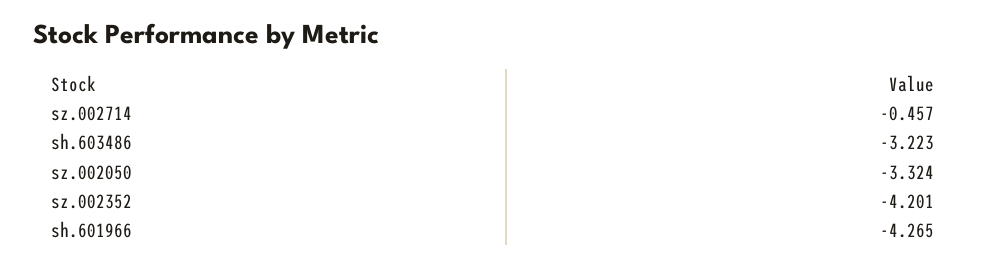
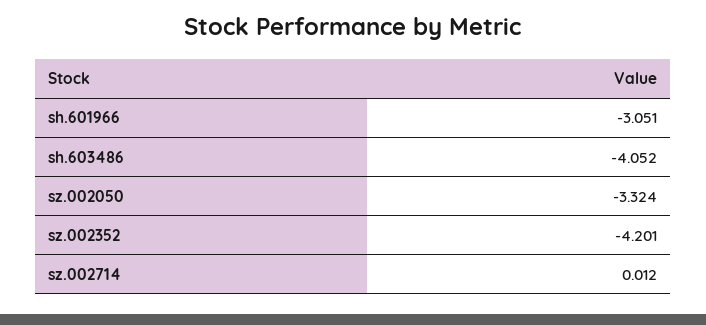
sz.002714: -0.457 -> 0.012
sh.603486: -3.223 -> -4.052
sh.601966: -4.265 -> -3.051

